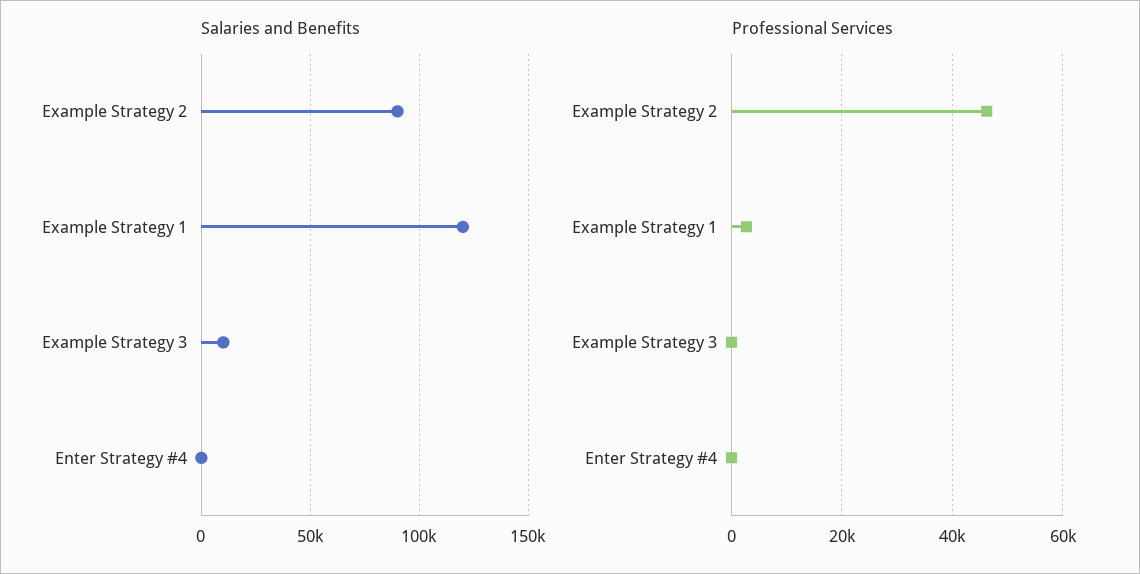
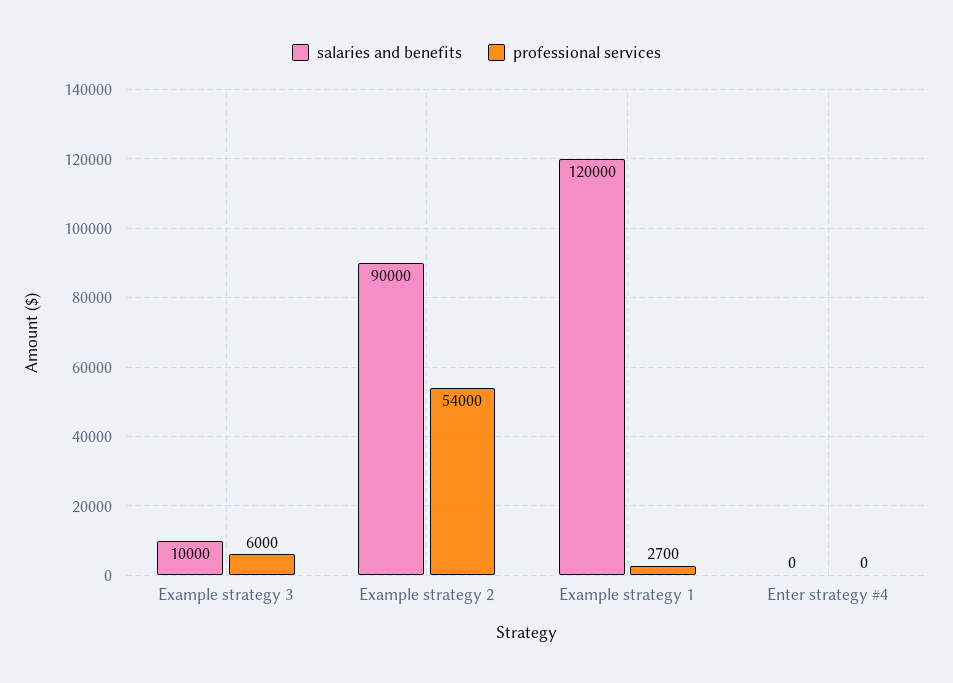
Professional Services, Example Strategy 2: 46000 -> 54000
Professional Services, Example Strategy 3: 0 -> 6000

